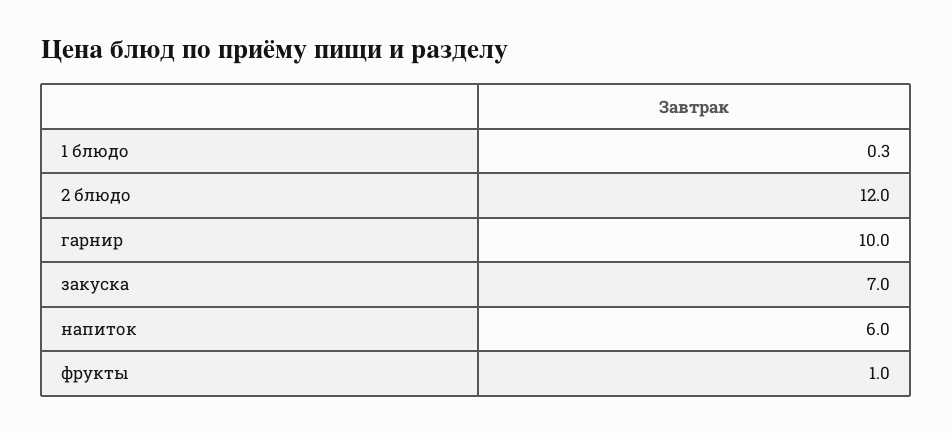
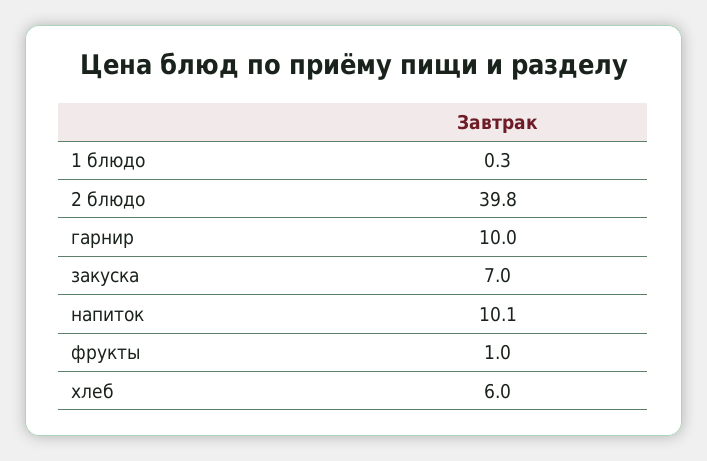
2 блюдо: 12 -> 39.8
напиток: 6 -> 10.1
хлеб: none -> 6

